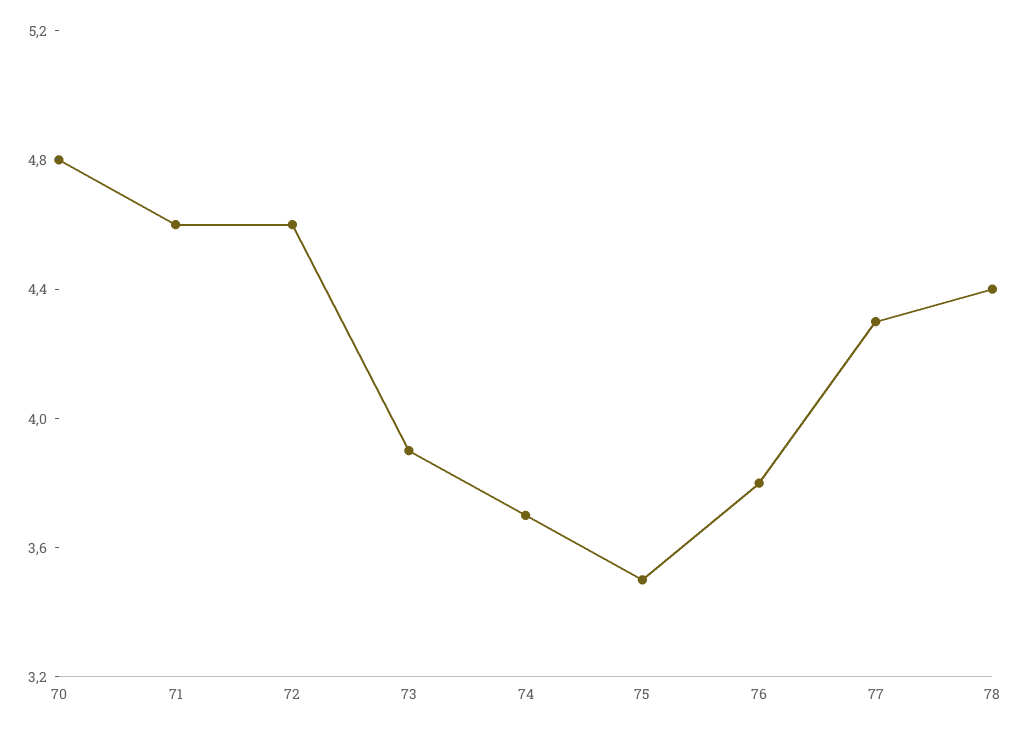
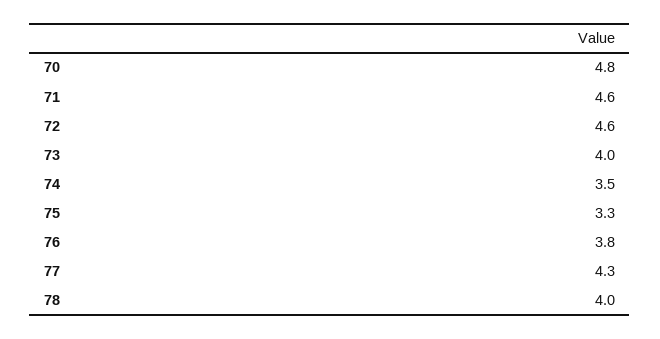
73: 3.9 -> 4
74: 3.7 -> 3.5
75: 3.5 -> 3.3
78: 4.4 -> 4

